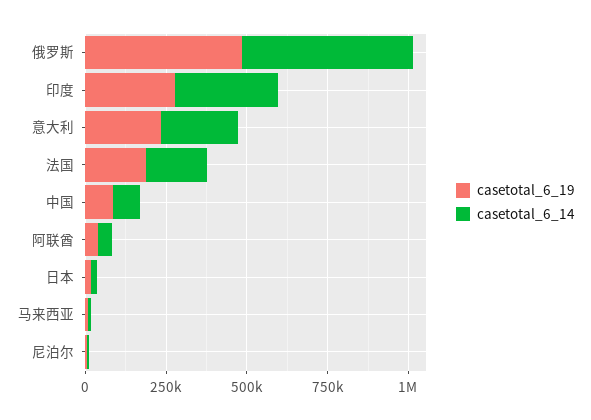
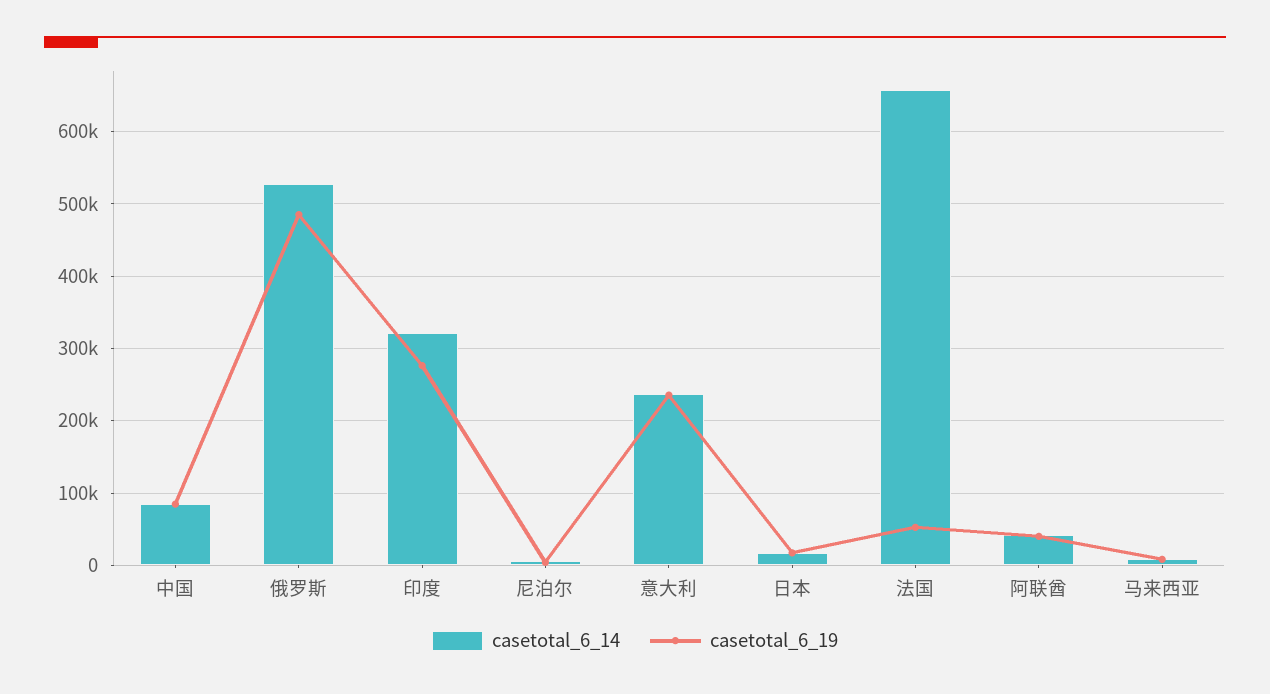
casetotal_6_19, 法国: 200000 -> 50000
casetotal_6_14, 法国: 200000 -> 660000

